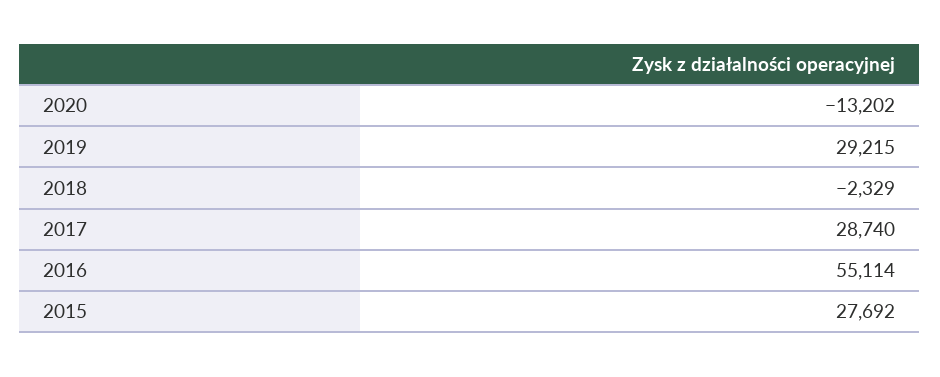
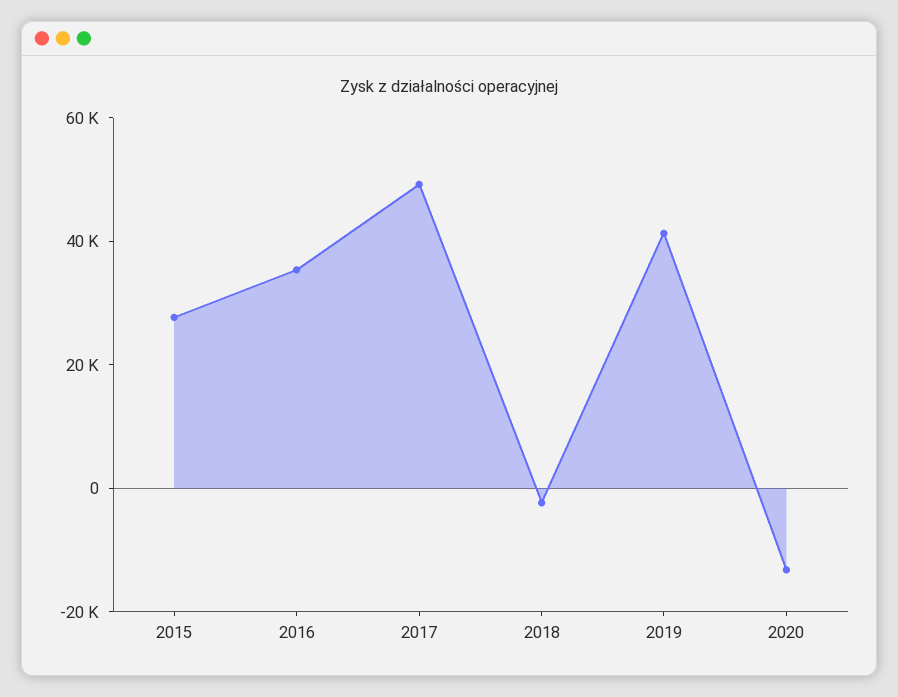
2019: 29215 -> 40000
2017: 28740 -> 50000
2016: 55114 -> 35000

